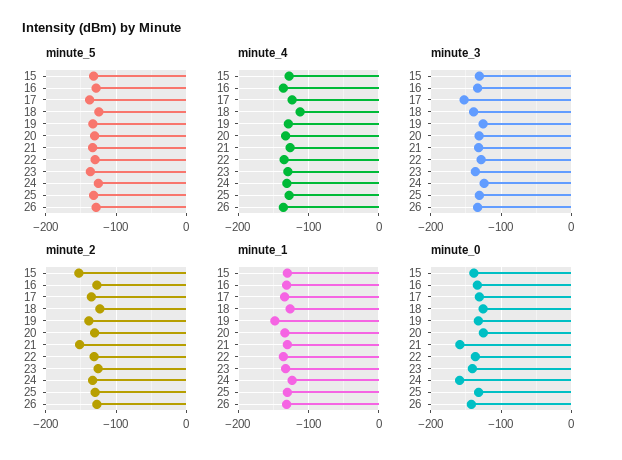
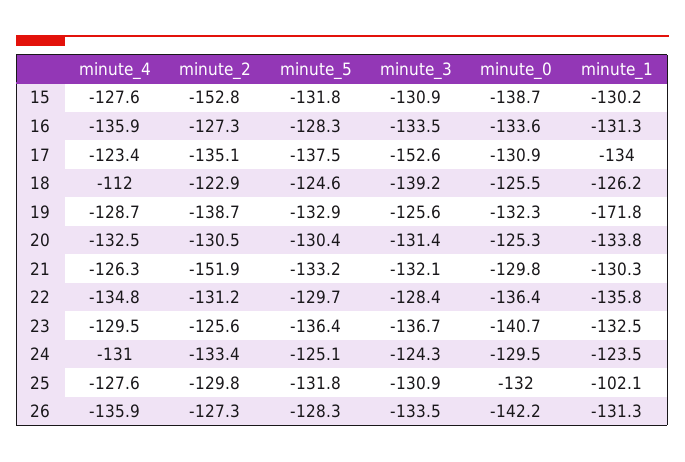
minute_1, 19: -150 -> -171.8
minute_1, 25: -130 -> -102.1
minute_0, 21: -160 -> -129.8
minute_0, 24: -160 -> -129.5

